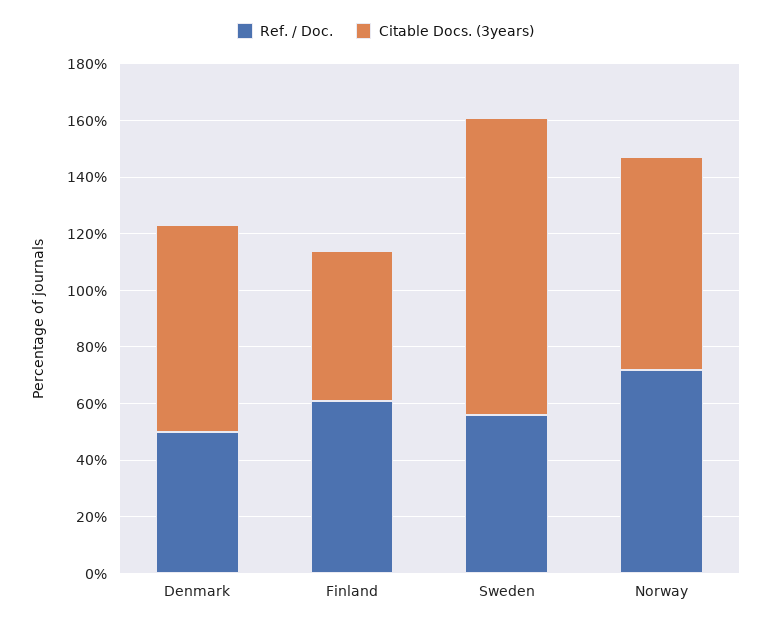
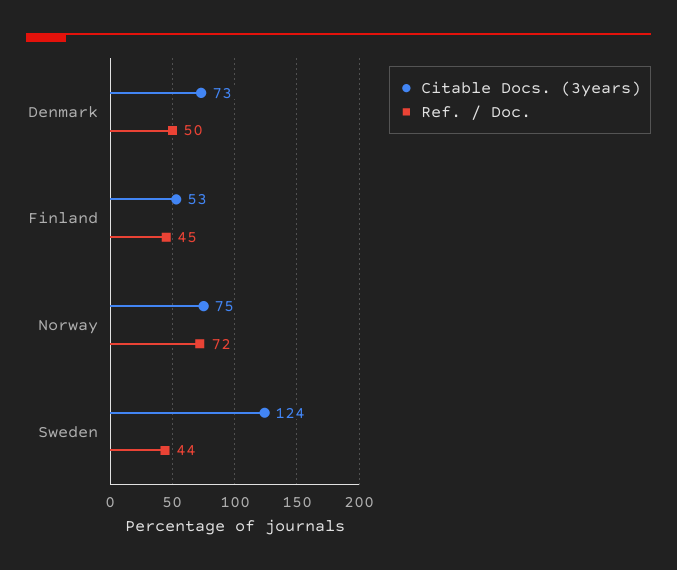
Ref. / Doc., Finland: 60 -> 45
Ref. / Doc., Sweden: 55 -> 44
Citable Docs. (3years), Sweden: 105 -> 124

